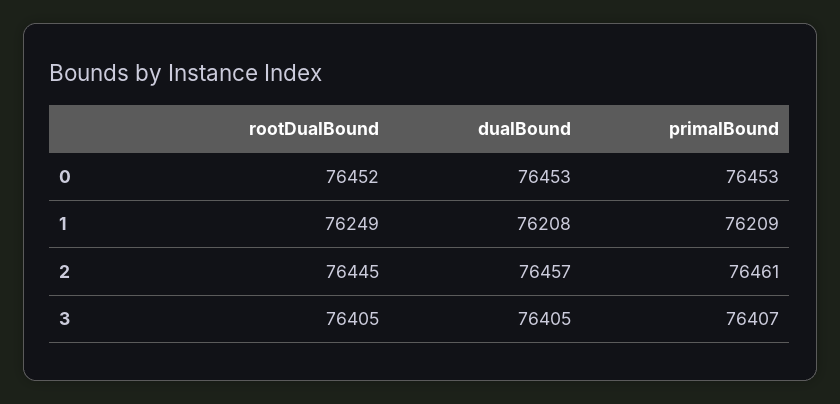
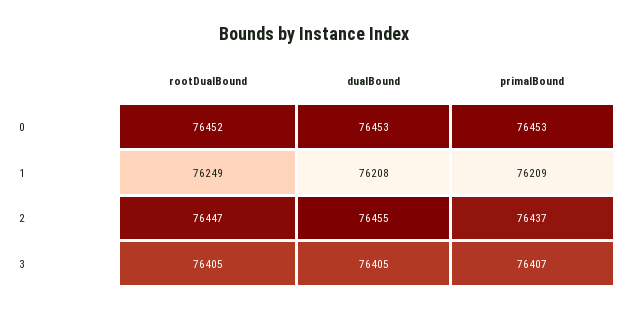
rootDualBound, 2: 76445 -> 76447
dualBound, 2: 76457 -> 76455
primalBound, 2: 76461 -> 76437

